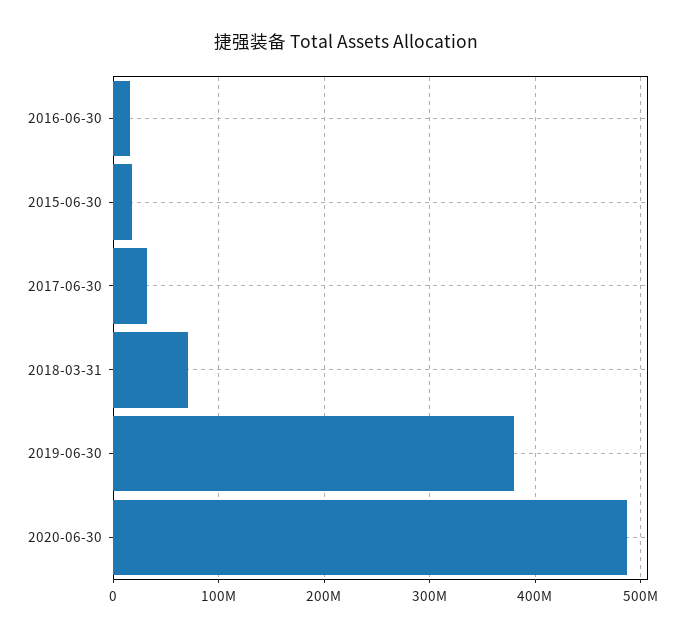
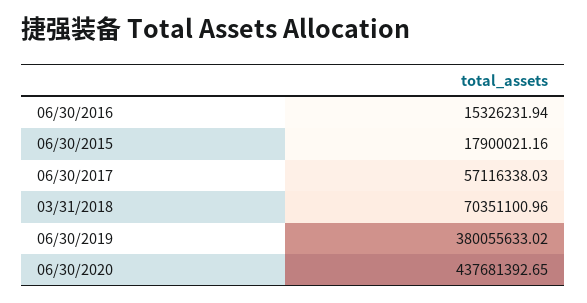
2017-06-30: 30000000 -> 57116338.03
2020-06-30: 490000000 -> 437681392.65

